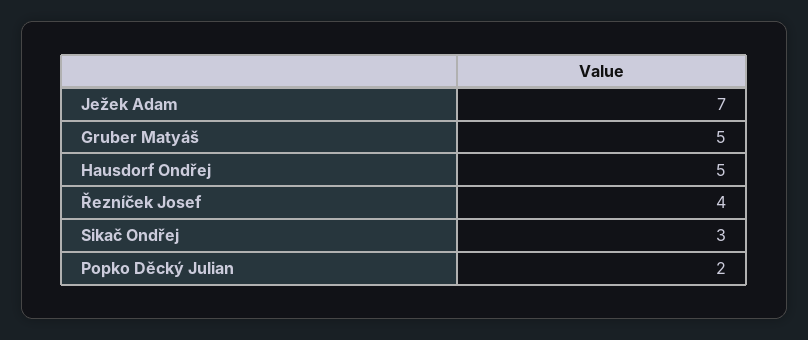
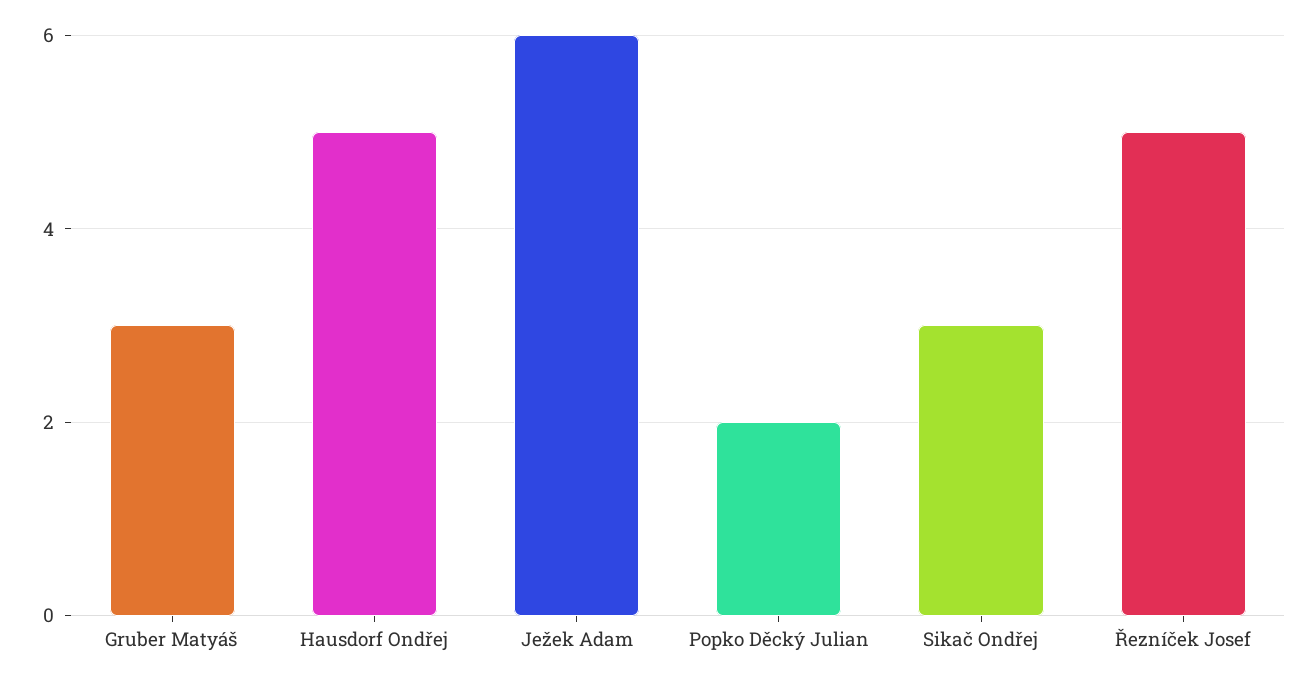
Ježek Adam: 7 -> 6
Gruber Matyáš: 5 -> 3
Řezníček Josef: 4 -> 5

